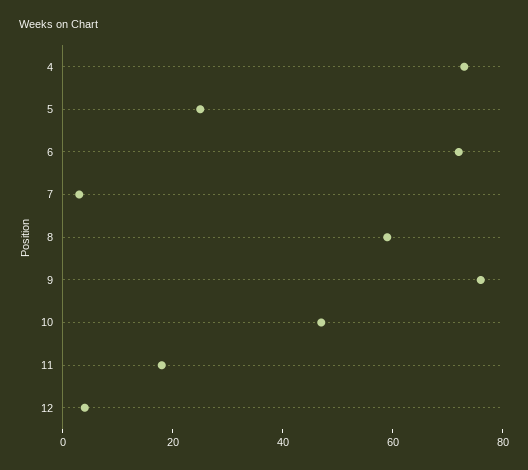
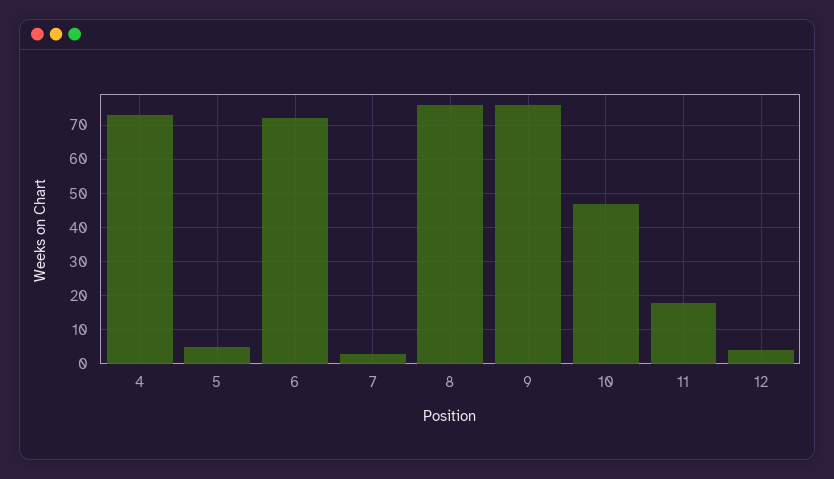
5: 25 -> 5
8: 60 -> 75

